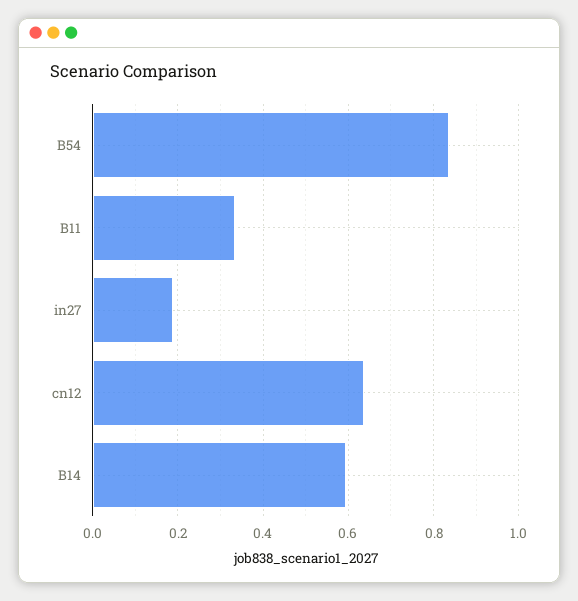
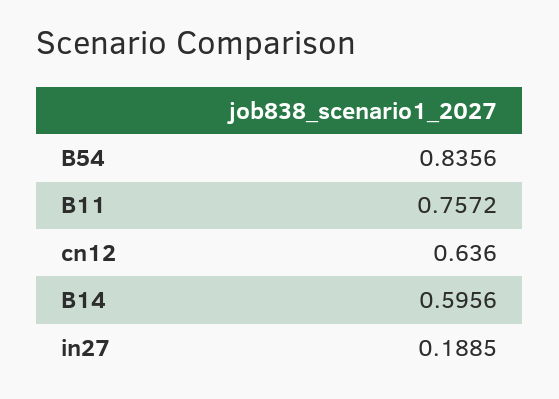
B11: 0.34 -> 0.7572

